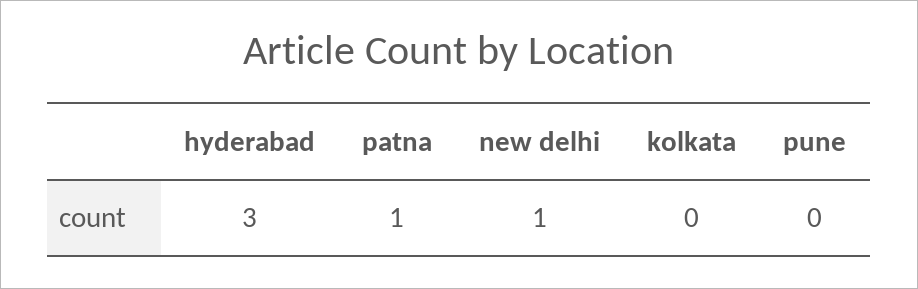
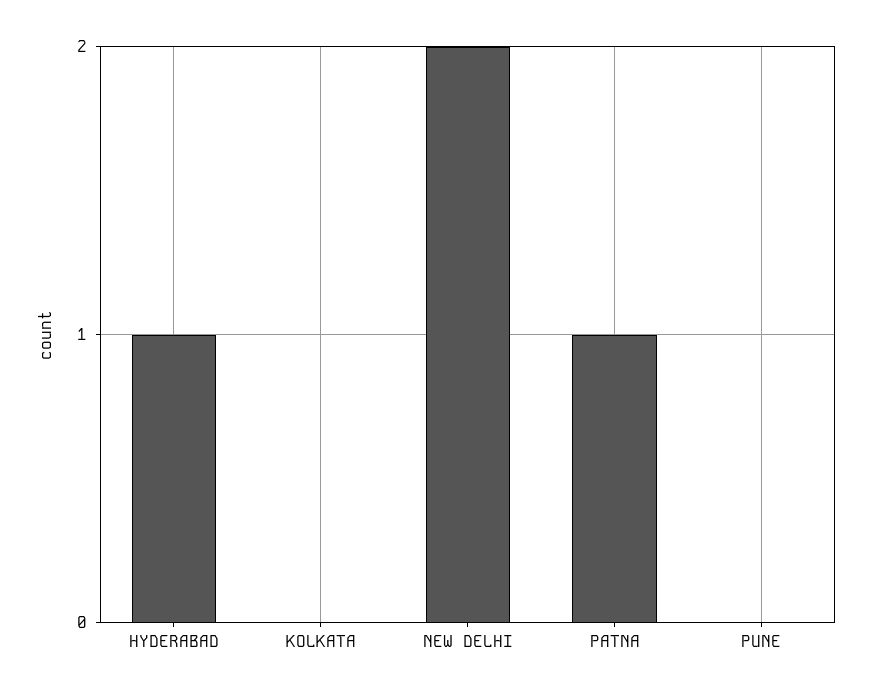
hyderabad: 3 -> 1
new delhi: 1 -> 2

